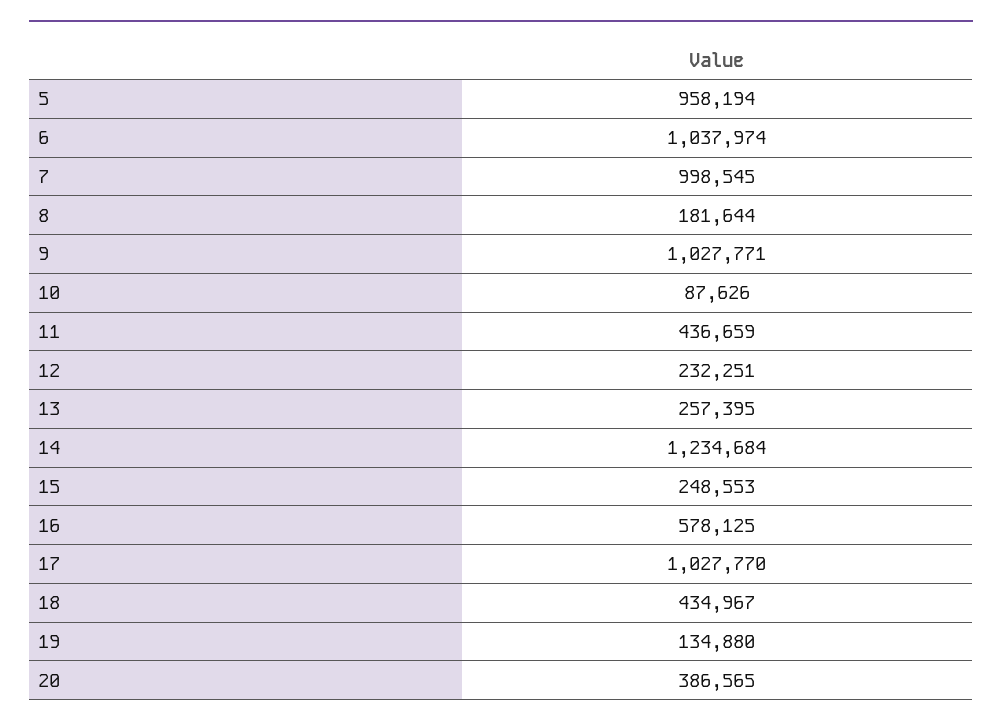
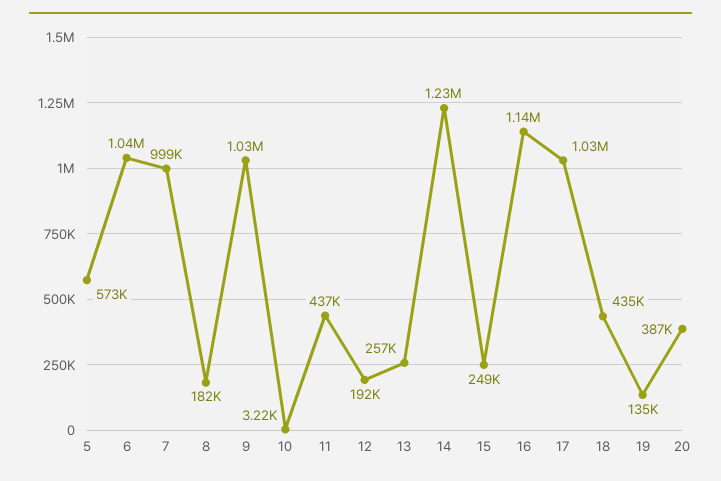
5: 958194 -> 573000
10: 87626 -> 3220
12: 232251 -> 192000
16: 578125 -> 1140000

